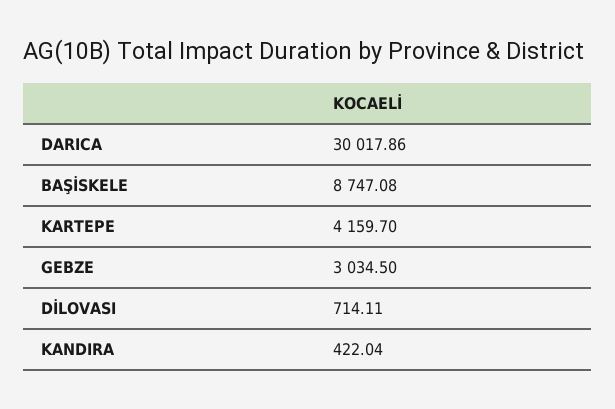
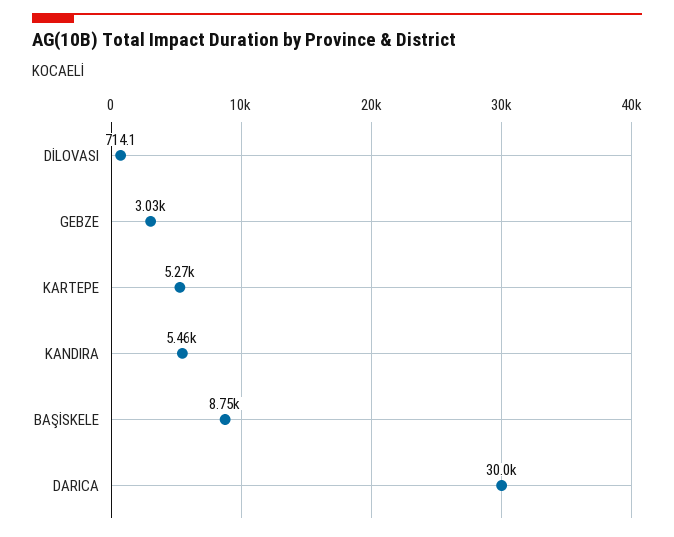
KARTEPE: 4159.7 -> 5270
KANDIRA: 422.04 -> 5460

